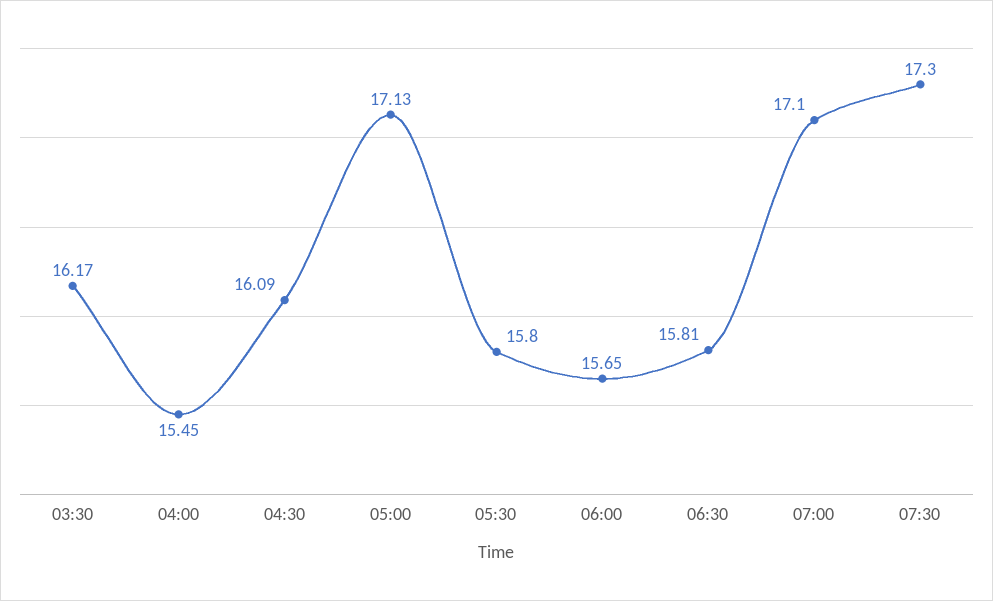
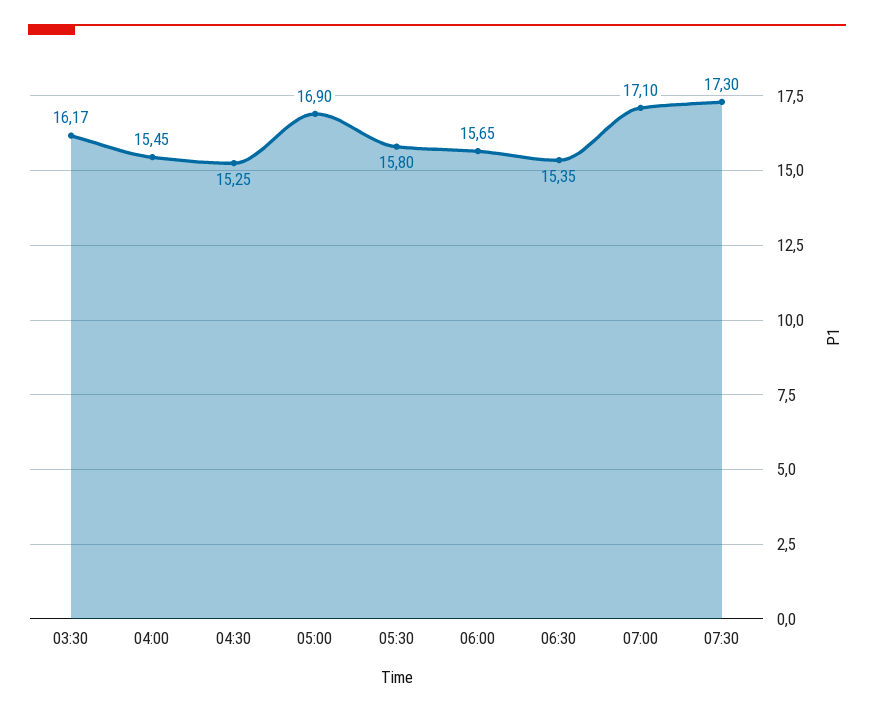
04:30: 16.09 -> 15.25
05:00: 17.13 -> 16.9
06:30: 15.81 -> 15.35

